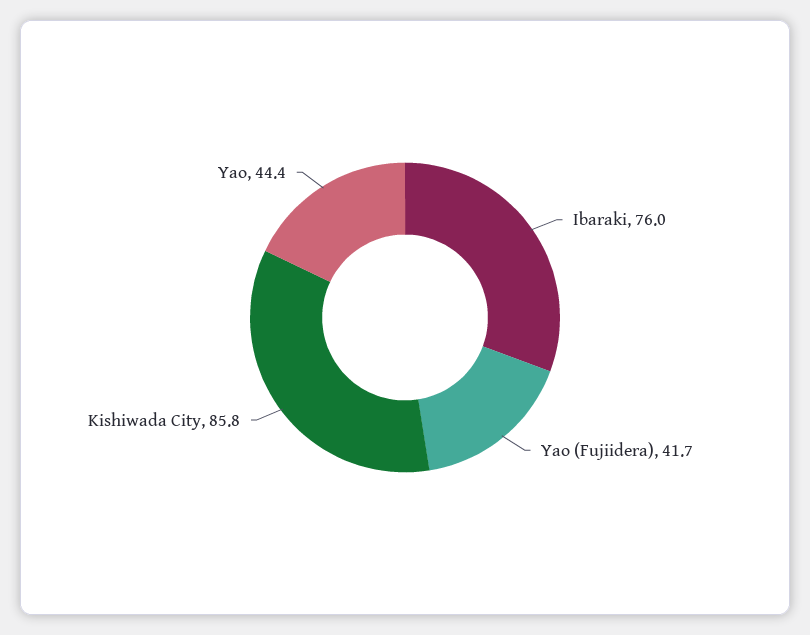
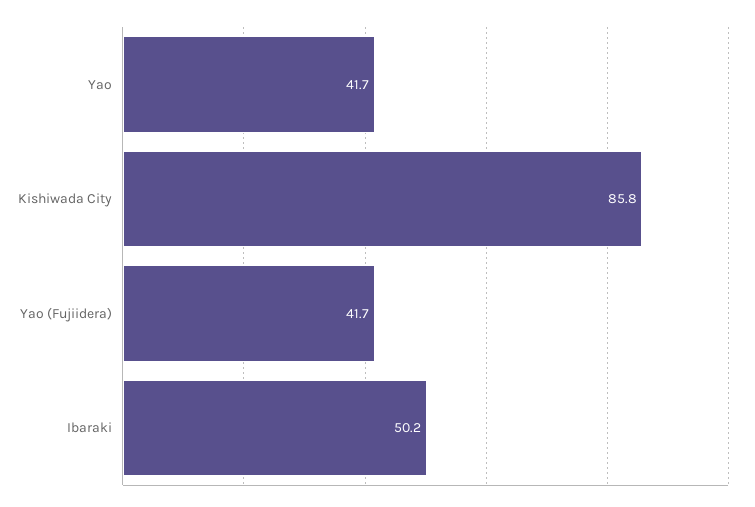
Ibaraki: 76 -> 50.2
Yao: 44.4 -> 41.7

